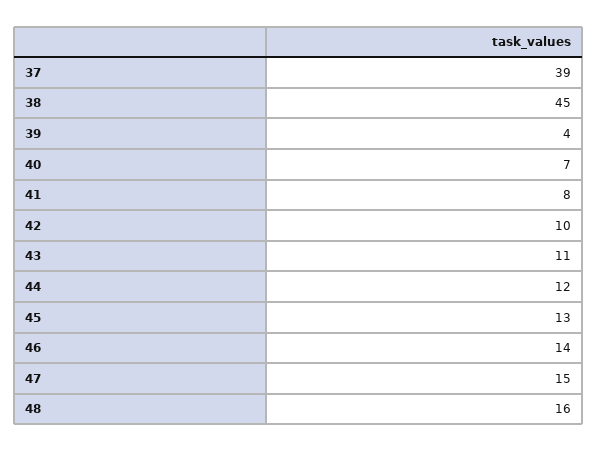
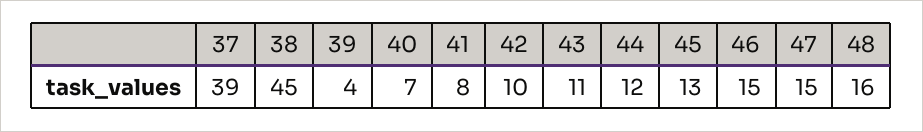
46: 14 -> 15

